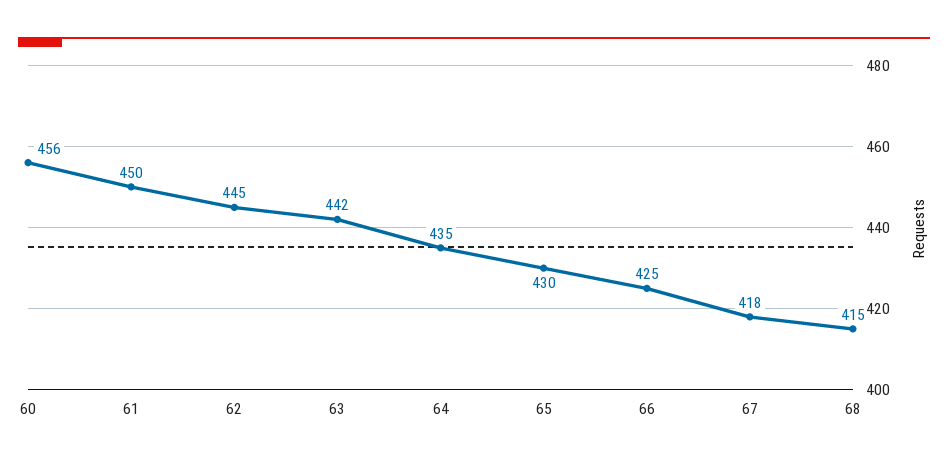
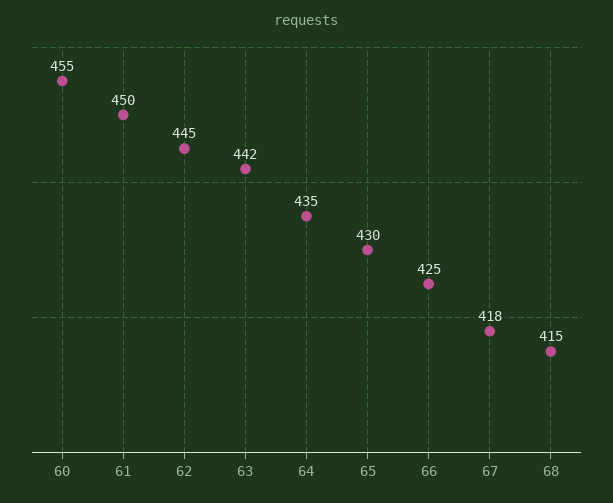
60: 456 -> 455

